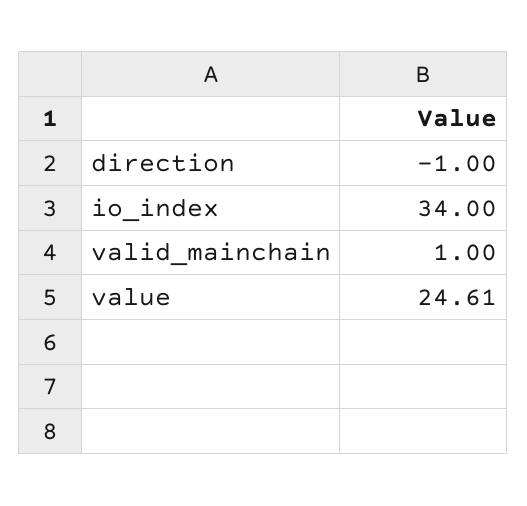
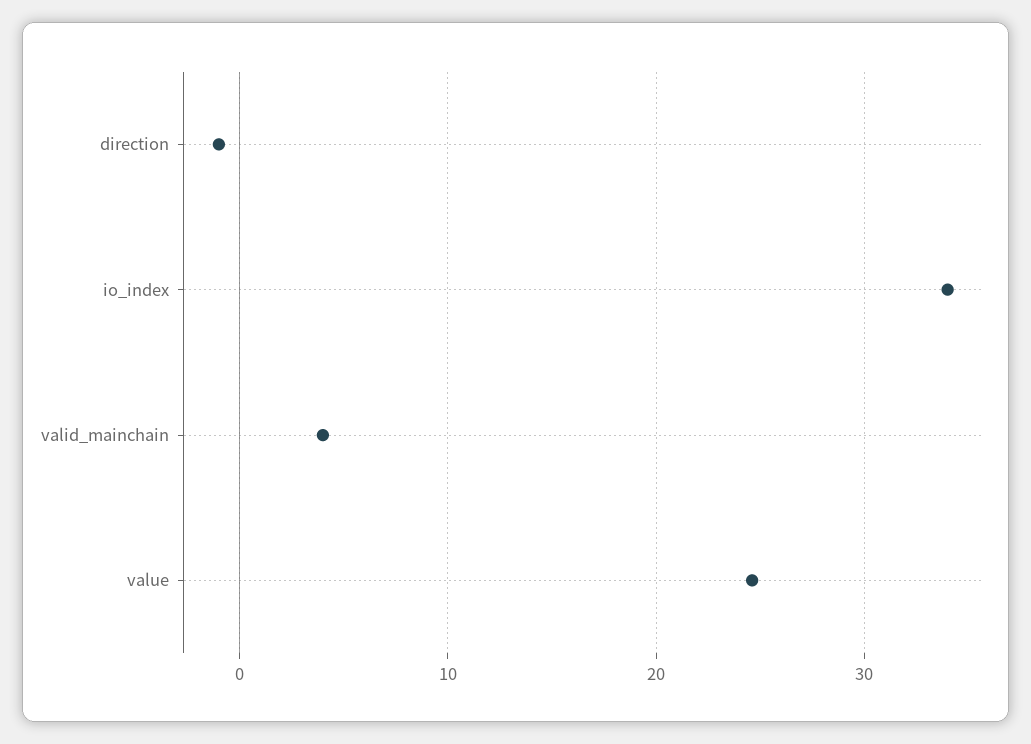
valid_mainchain: 1 -> 4

